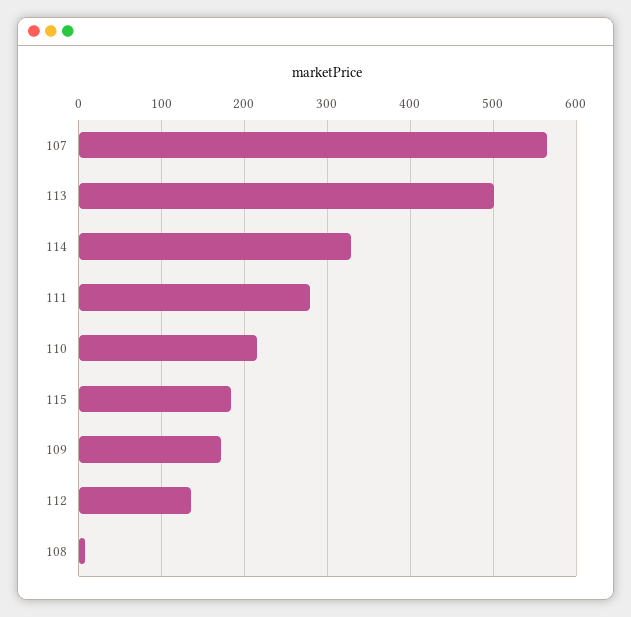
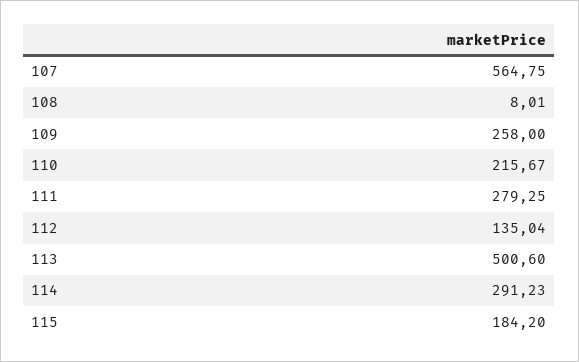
114: 330 -> 291.23
109: 170 -> 258

